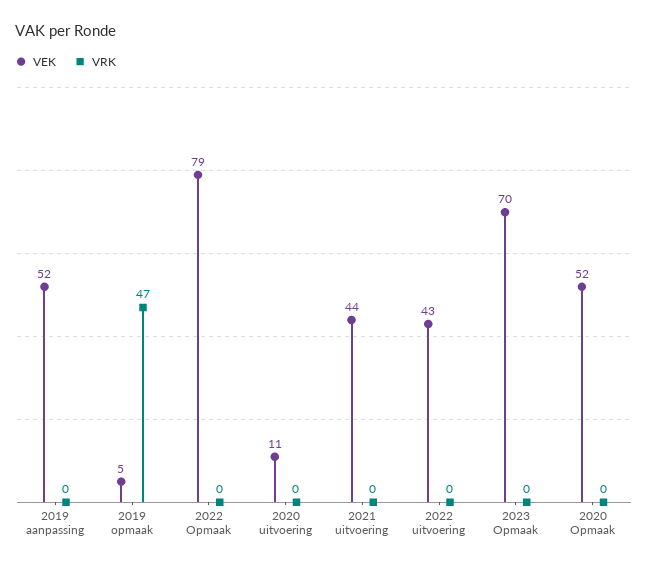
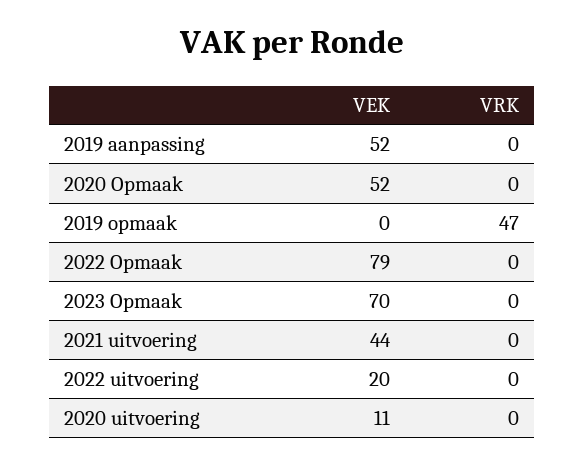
VEK, 2019 opmaak: 5 -> 0
VEK, 2022 uitvoering: 43 -> 20

